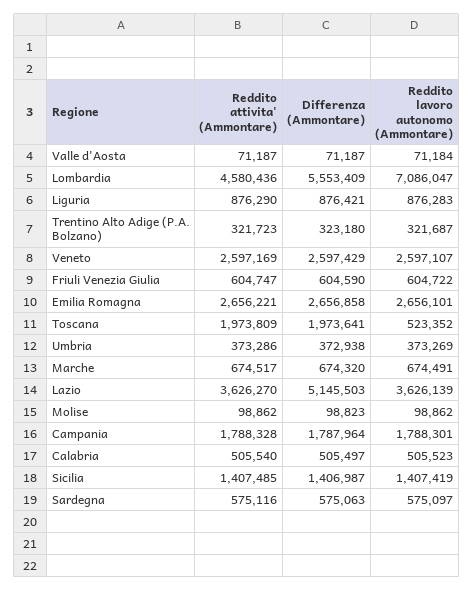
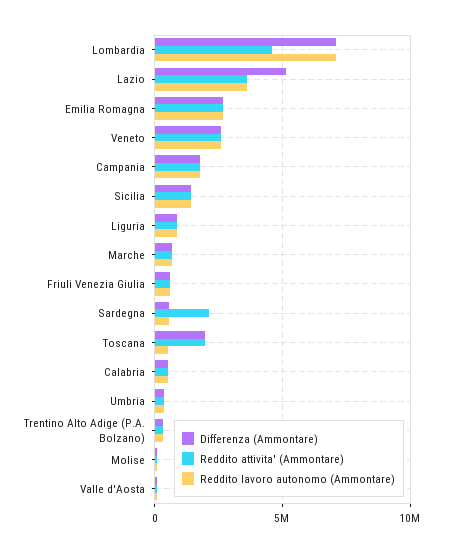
Differenza (Ammontare), Lombardia: 5553409 -> 7000000
Reddito attivita' (Ammontare), Sardegna: 575116 -> 2000000

